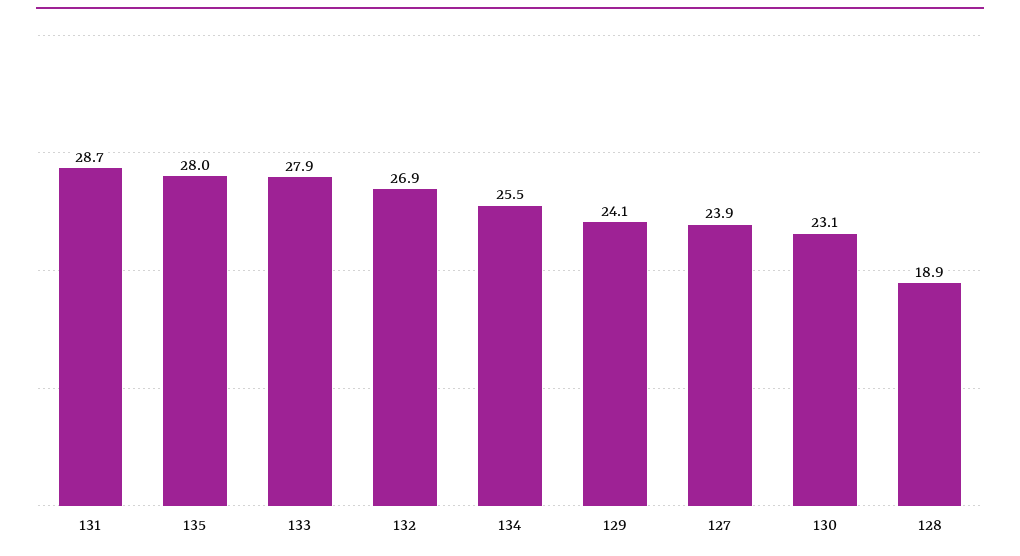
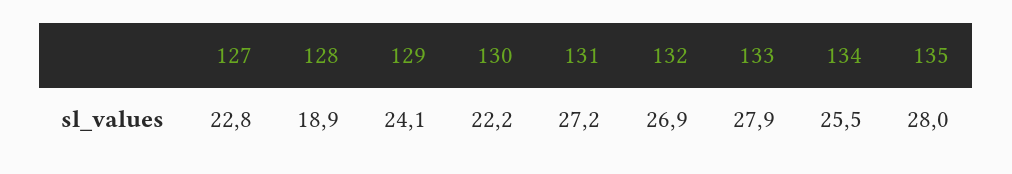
131: 28.7 -> 27.2
127: 23.9 -> 22.8
130: 23.1 -> 22.2

